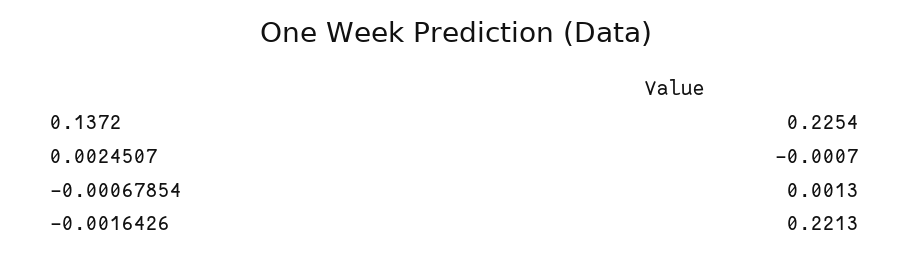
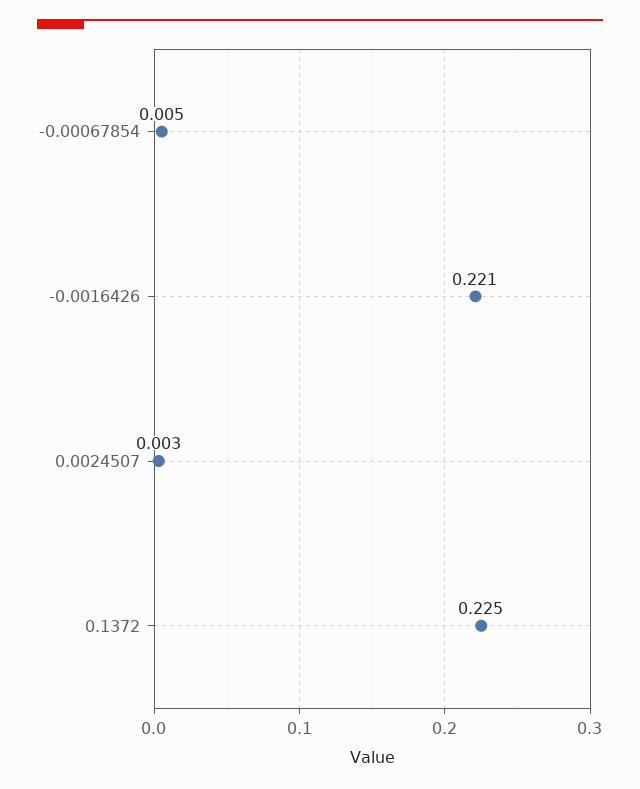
0.0024507: -0.0007 -> 0.003
-0.00067854: 0.0013 -> 0.005

